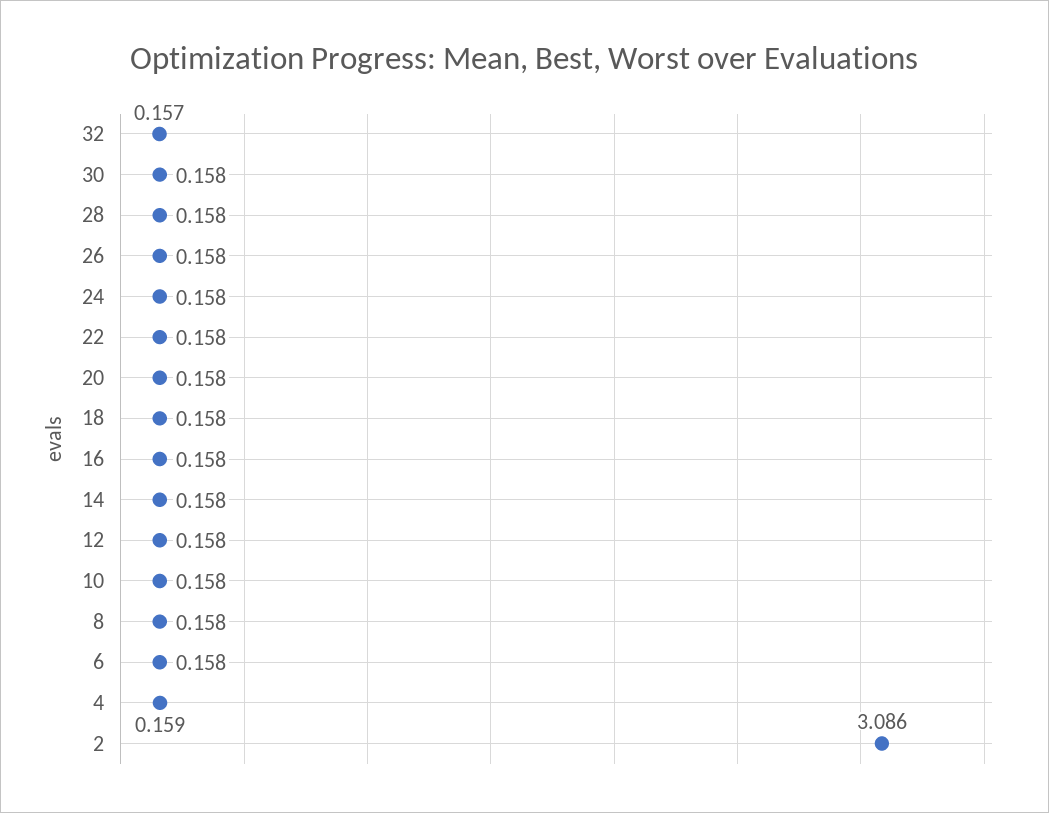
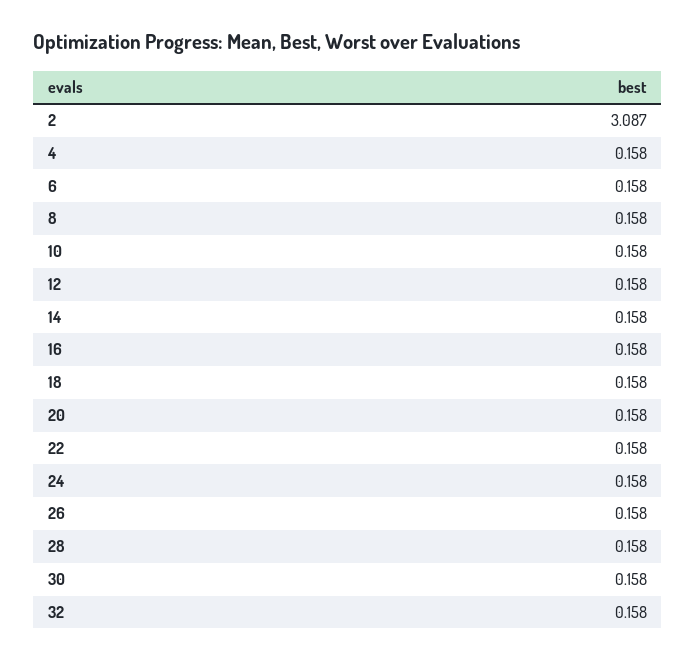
32: 0.157 -> 0.158
4: 0.159 -> 0.158
2: 3.086 -> 3.087

